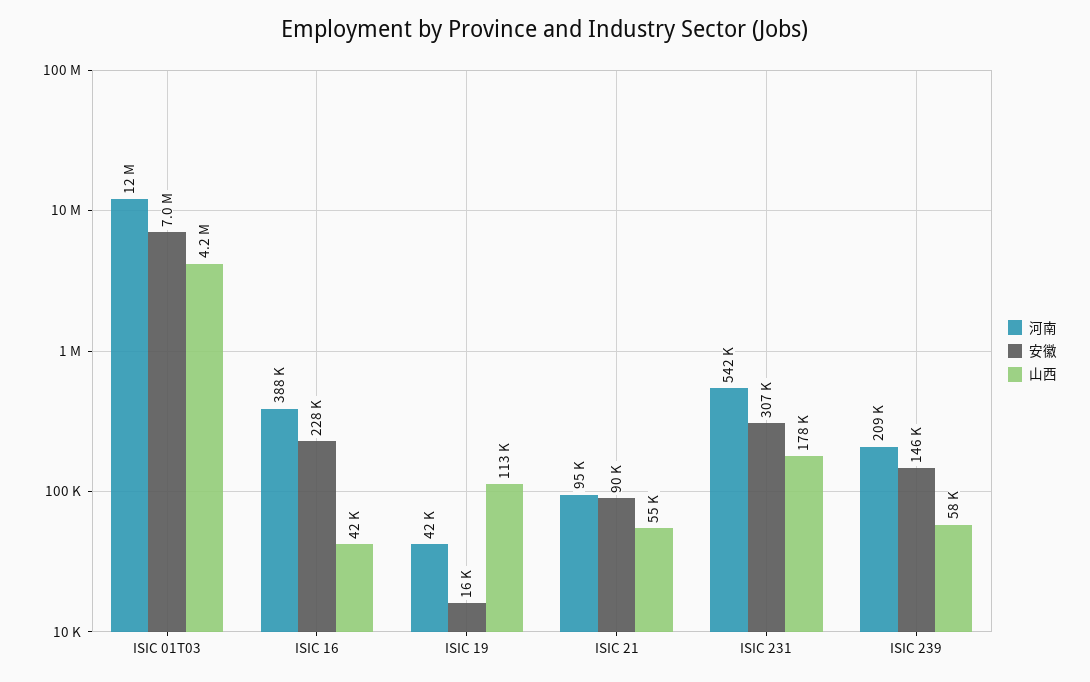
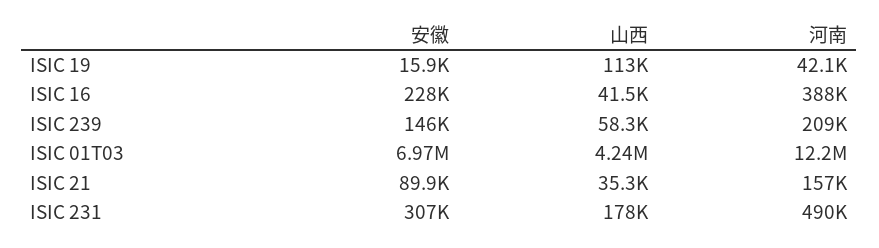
河南, ISIC 21: 95000 -> 157000
山西, ISIC 21: 55000 -> 35300
河南, ISIC 231: 542000 -> 490000

